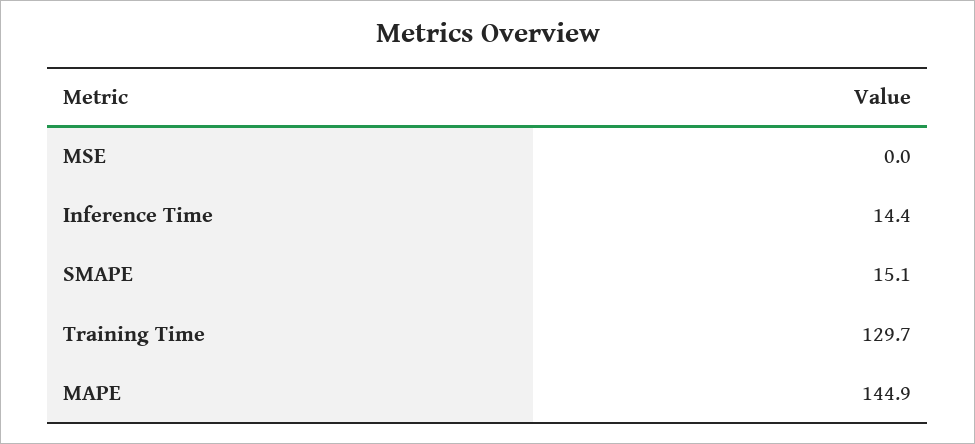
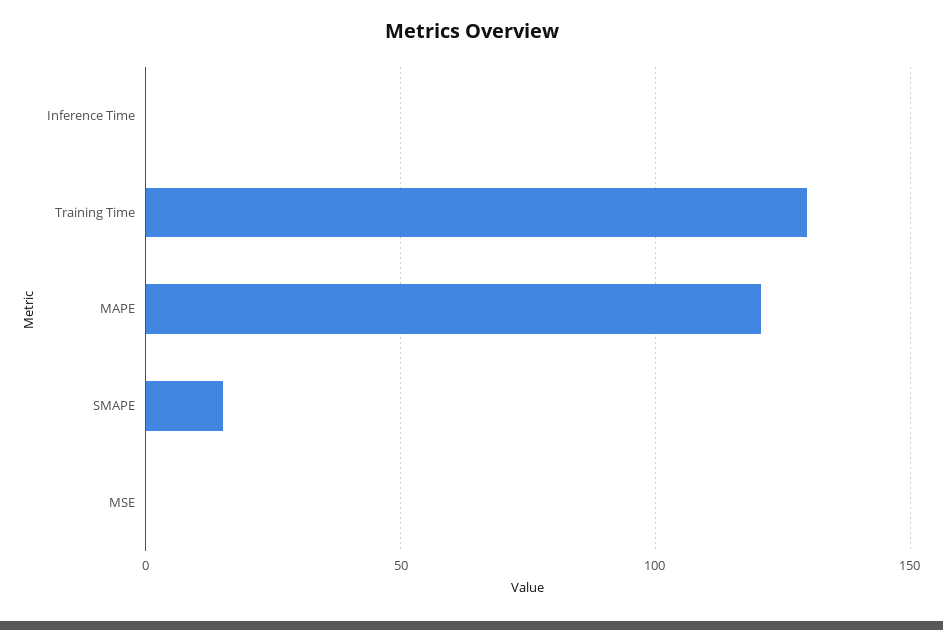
Inference Time: 14.4 -> 0
MAPE: 144.9 -> 120

